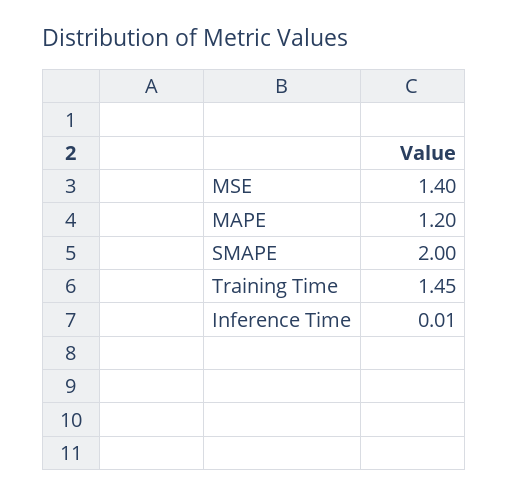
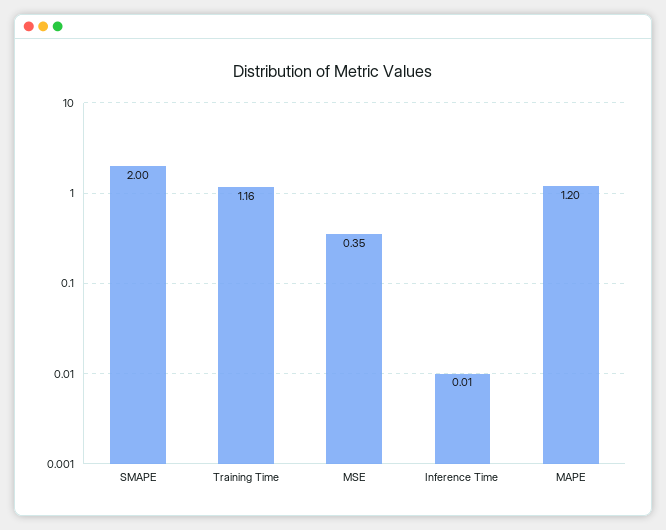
MSE: 1.4 -> 0.35
Training Time: 1.45 -> 1.16

